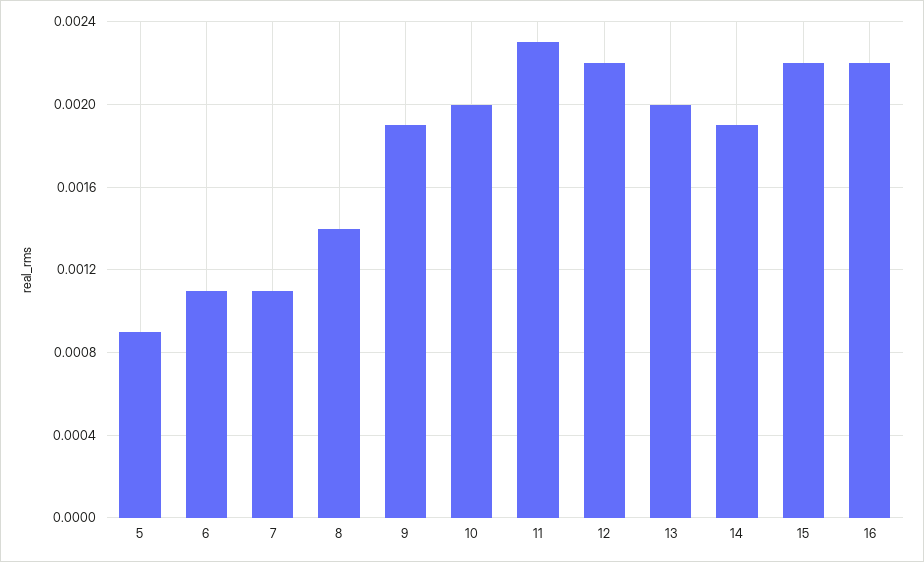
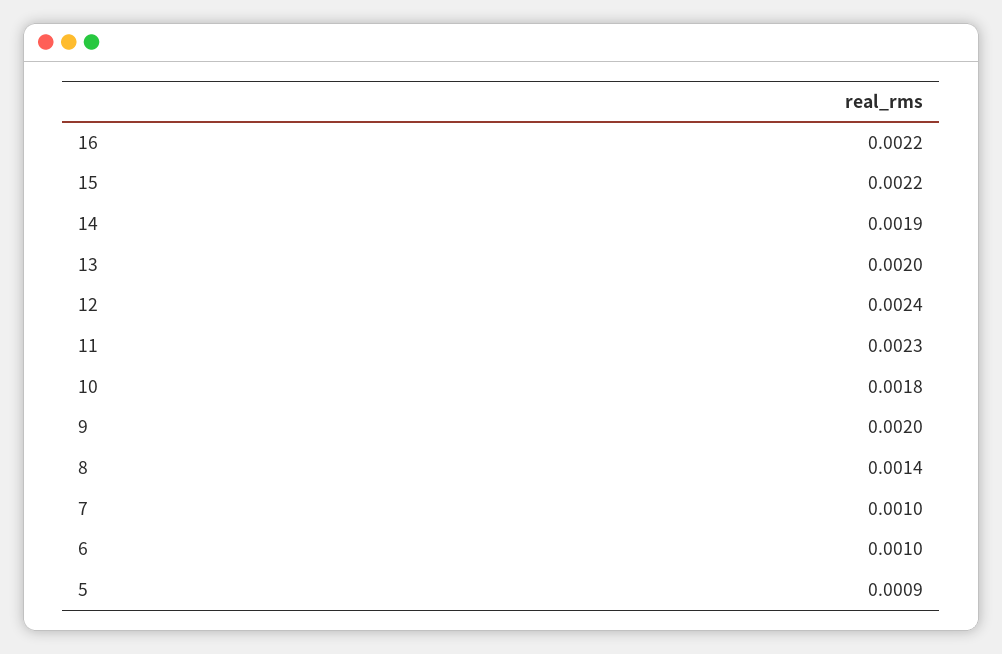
6: 0.0011 -> 0.001
7: 0.0011 -> 0.001
9: 0.0019 -> 0.002
10: 0.002 -> 0.0018
12: 0.0022 -> 0.0024

